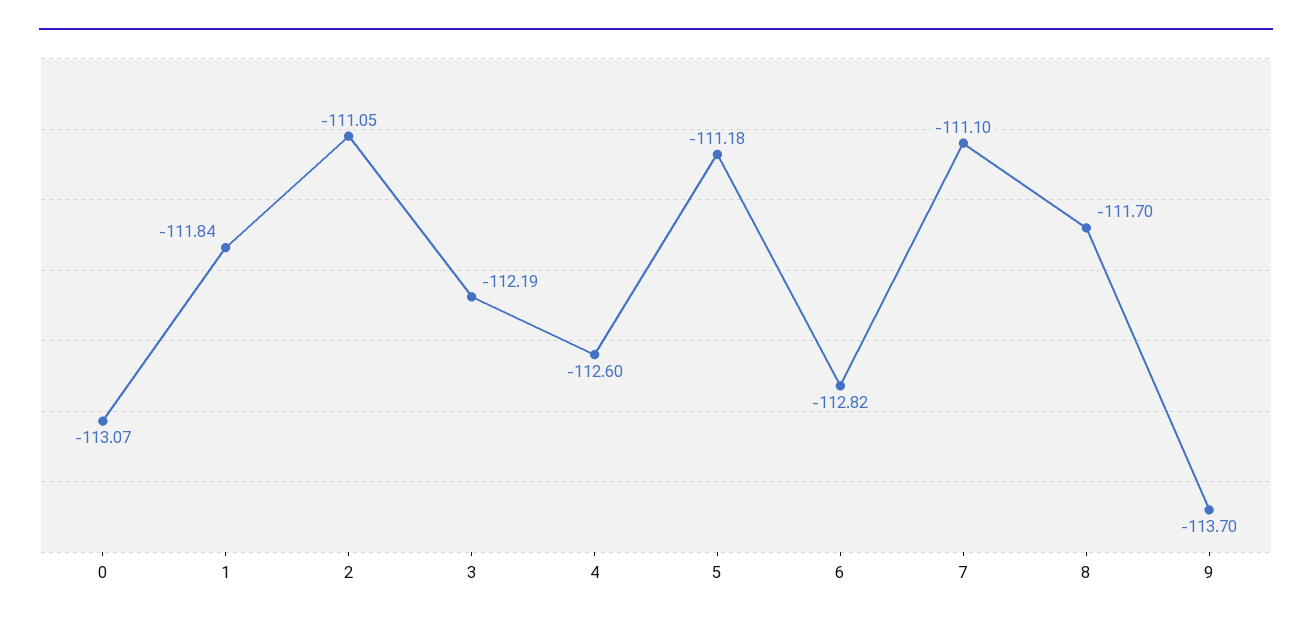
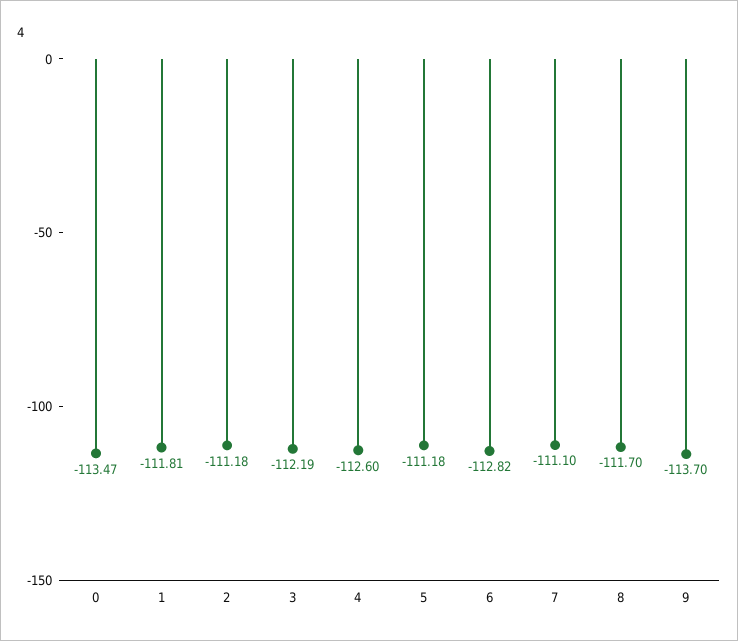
0: -113.07 -> -113.47
1: -111.84 -> -111.81
2: -111.05 -> -111.18

